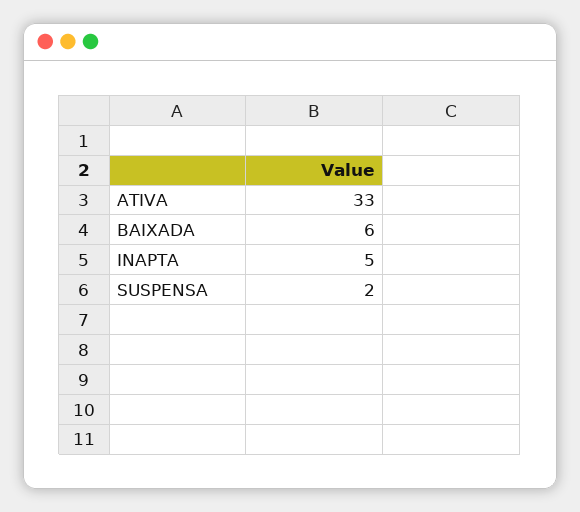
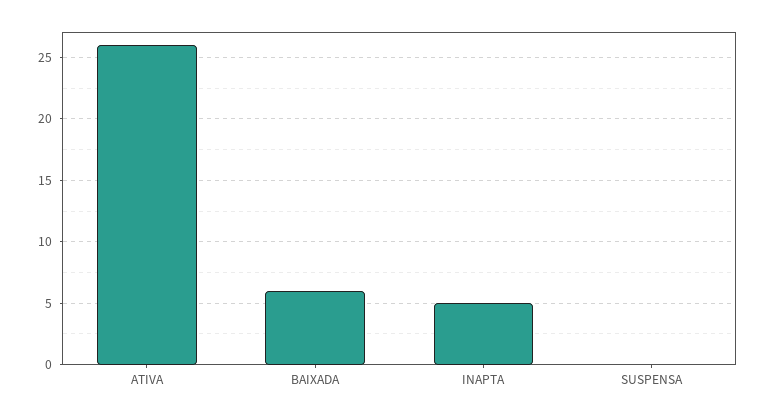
ATIVA: 33 -> 26
SUSPENSA: 2 -> 0

